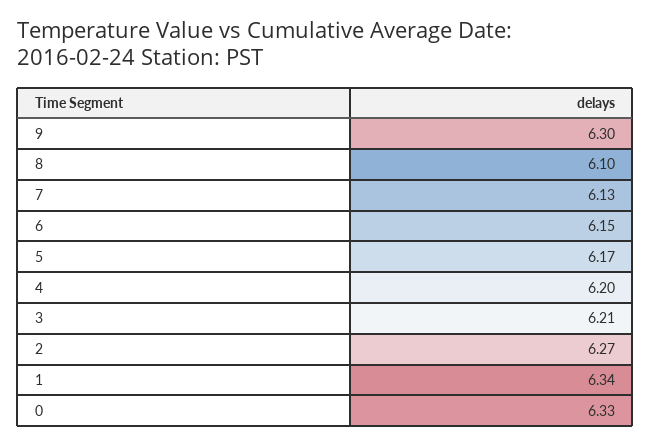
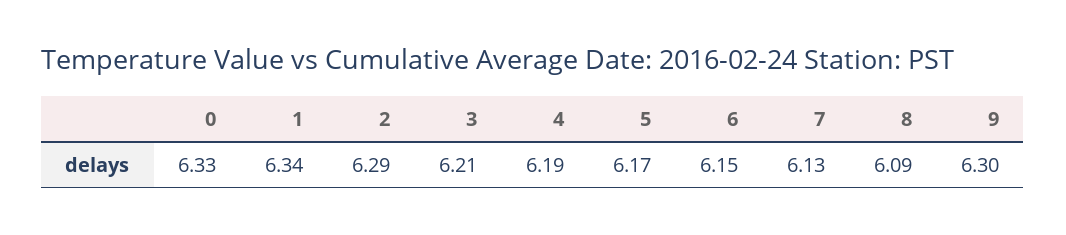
8: 6.1 -> 6.09
4: 6.2 -> 6.19
2: 6.27 -> 6.29

